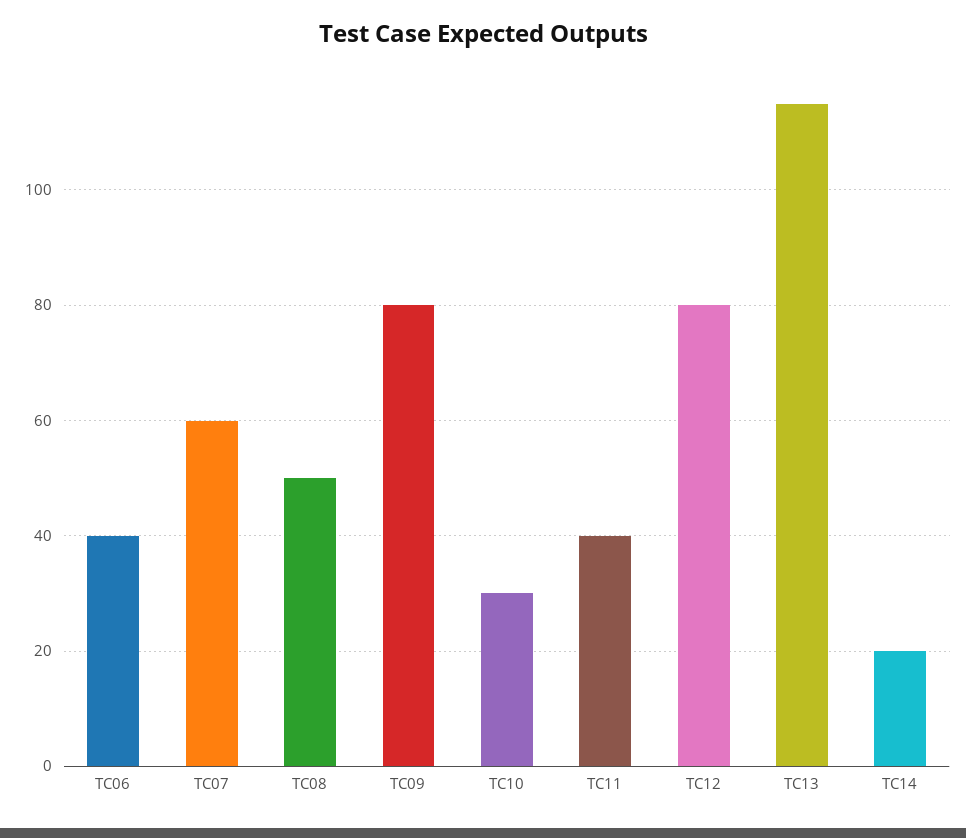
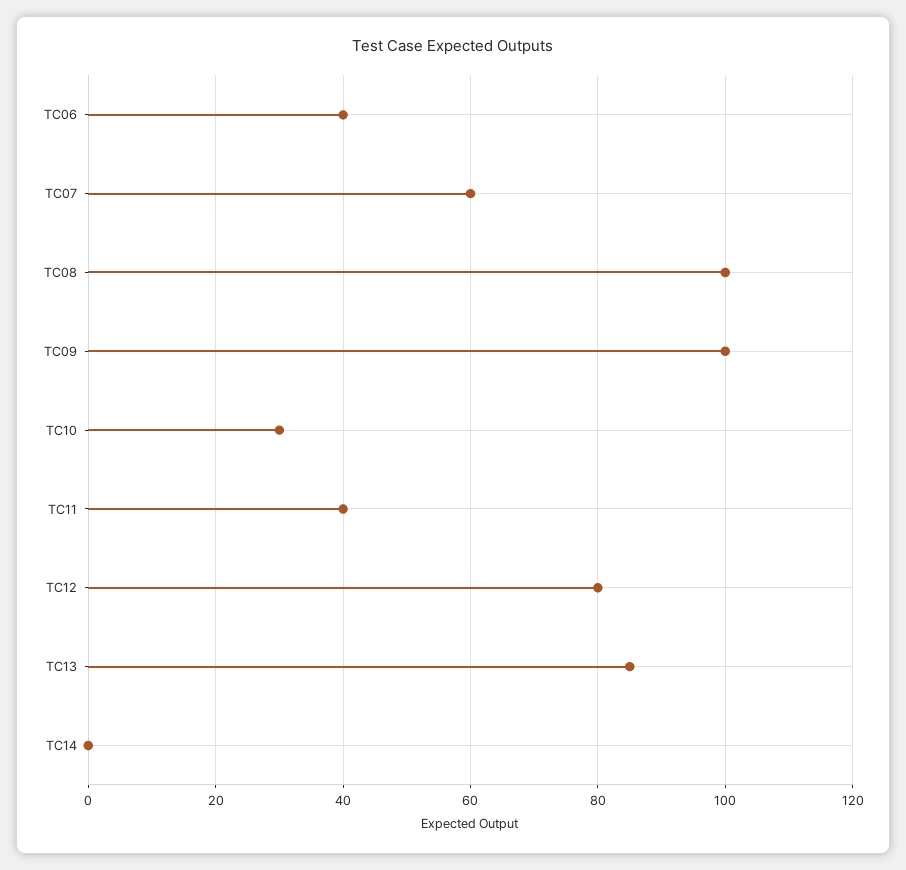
TC08: 50 -> 100
TC09: 80 -> 100
TC13: 115 -> 85
TC14: 20 -> 0

